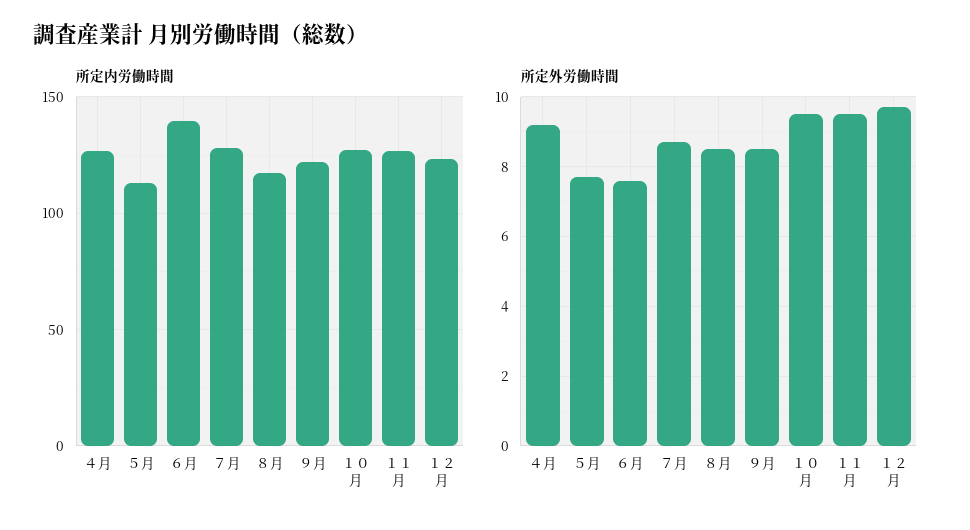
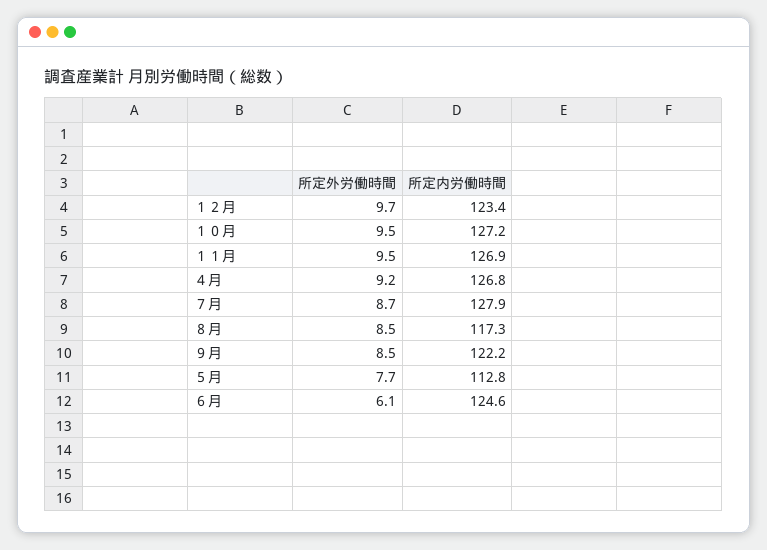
所定内労働時間, ６月: 140 -> 124.6
所定外労働時間, ６月: 7.5 -> 6.1

